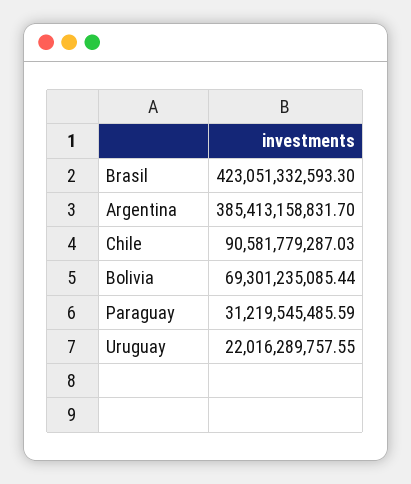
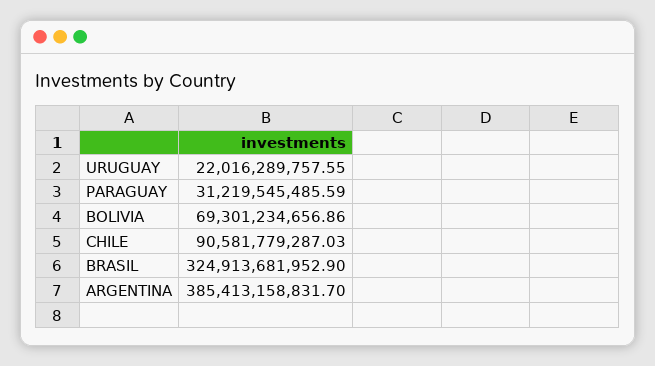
Brasil: 423051332593.3 -> 324913681952.9
Bolivia: 69301235085.44 -> 69301234656.86

